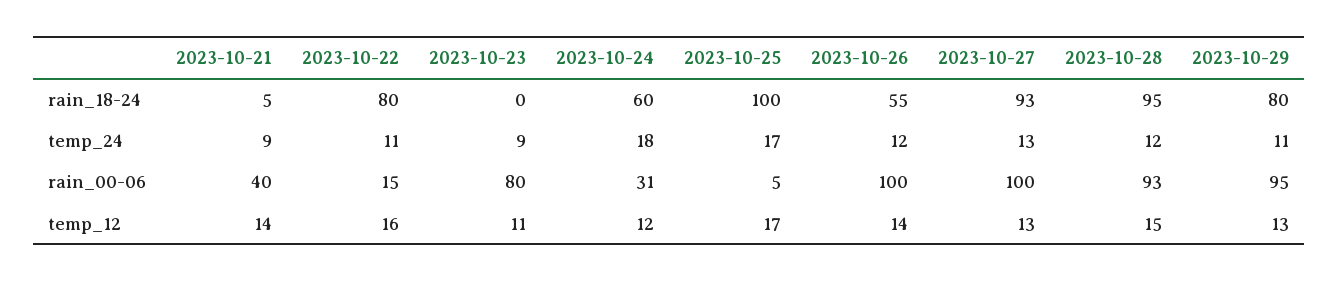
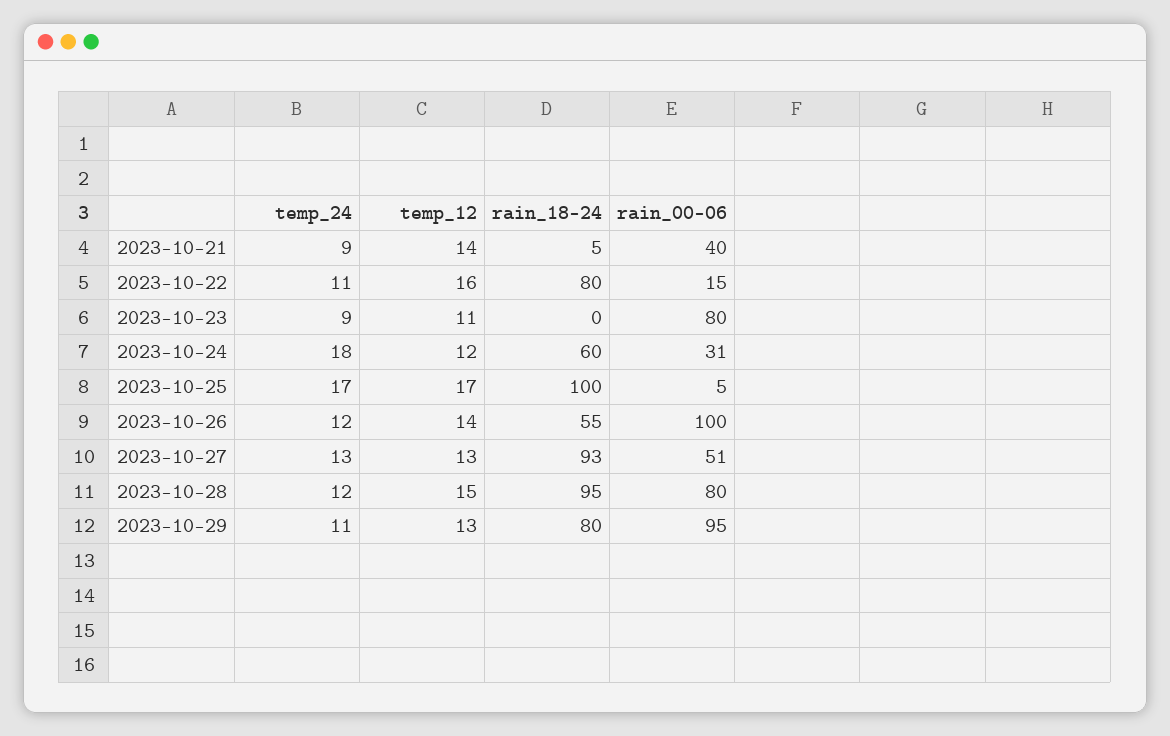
2023-10-27, rain_00-06: 100 -> 51
2023-10-28, rain_00-06: 93 -> 80

